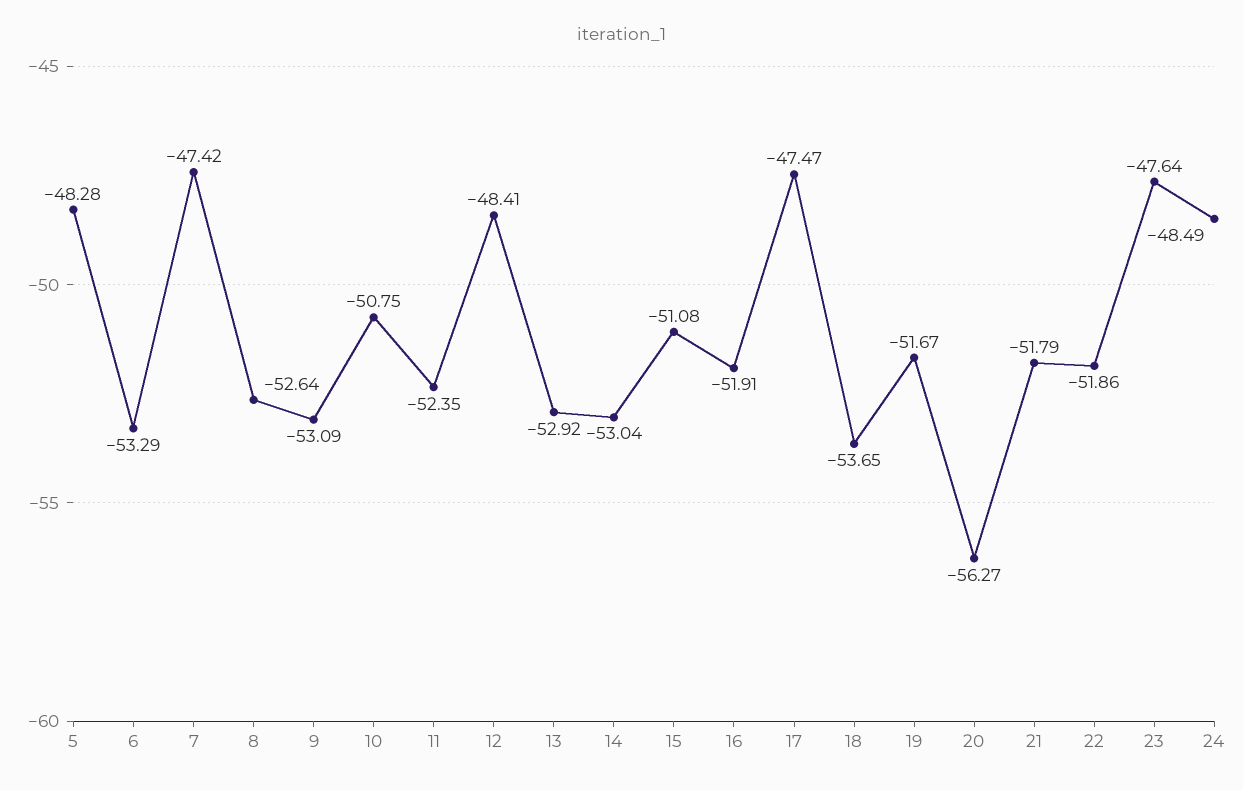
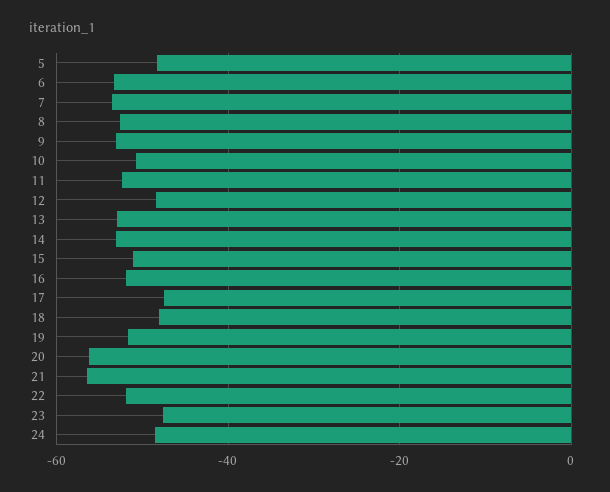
7: -47.42 -> -54
18: -53.65 -> -48
21: -51.79 -> -56

